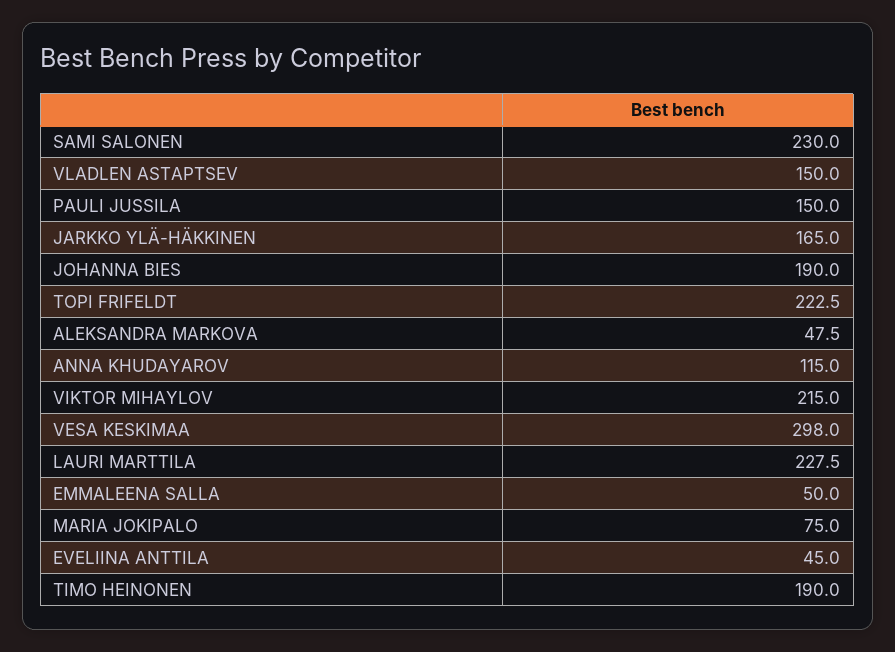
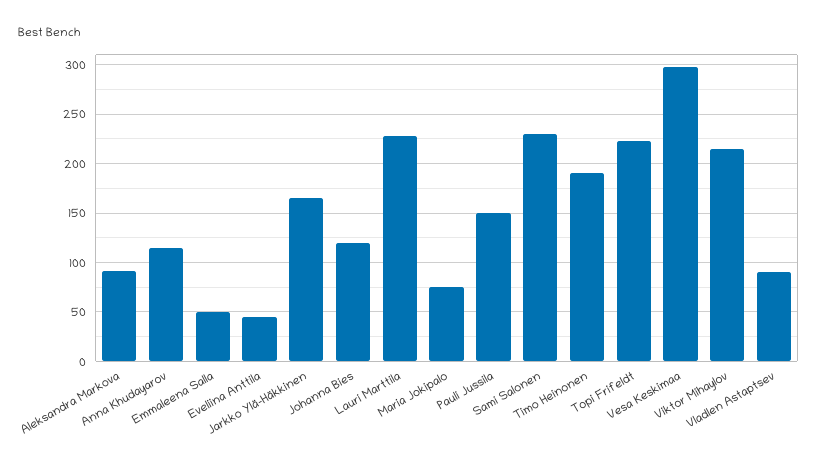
VLADLEN ASTAPTSEV: 150 -> 90
JOHANNA BIES: 190 -> 120
ALEKSANDRA MARKOVA: 47.5 -> 90

